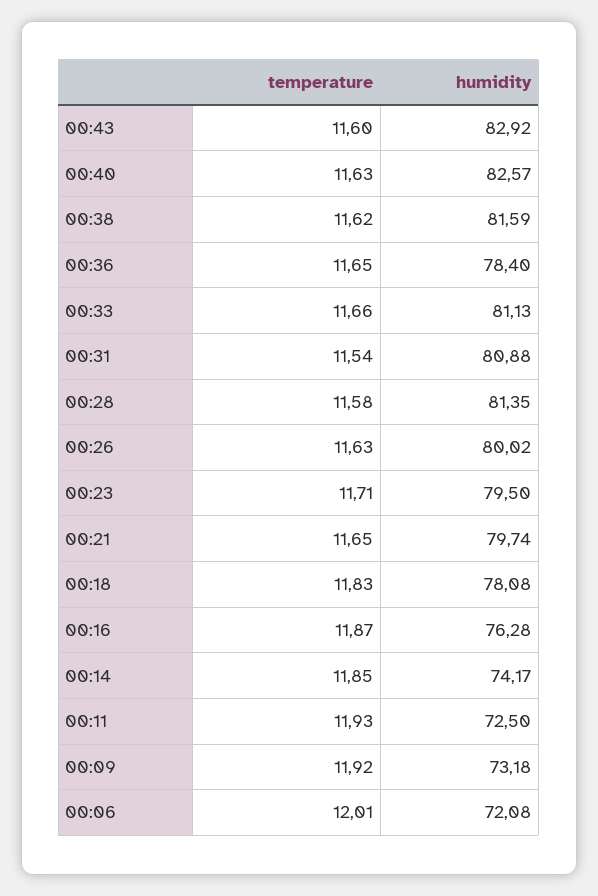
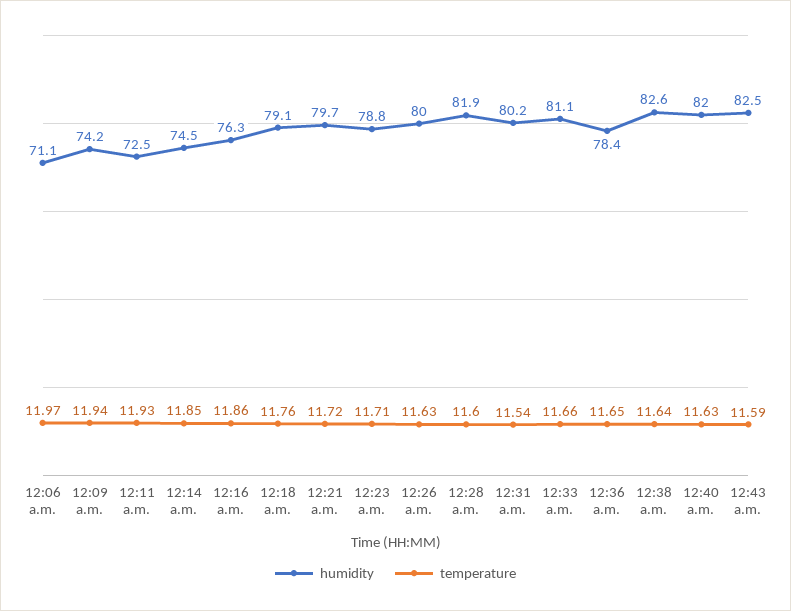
temperature, 00:43: 11.6 -> 11.59
humidity, 00:43: 82.92 -> 82.5
humidity, 00:40: 82.57 -> 82
temperature, 00:38: 11.62 -> 11.64
humidity, 00:38: 81.59 -> 82.6
humidity, 00:31: 80.88 -> 80.2
temperature, 00:28: 11.58 -> 11.6
humidity, 00:28: 81.35 -> 81.9
humidity, 00:23: 79.5 -> 78.8
temperature, 00:21: 11.65 -> 11.72
temperature, 00:18: 11.83 -> 11.76
humidity, 00:18: 78.08 -> 79.1
temperature, 00:16: 11.87 -> 11.86
humidity, 00:14: 74.17 -> 74.5
temperature, 00:09: 11.92 -> 11.94
humidity, 00:09: 73.18 -> 74.2
temperature, 00:06: 12.01 -> 11.97
humidity, 00:06: 72.08 -> 71.1

